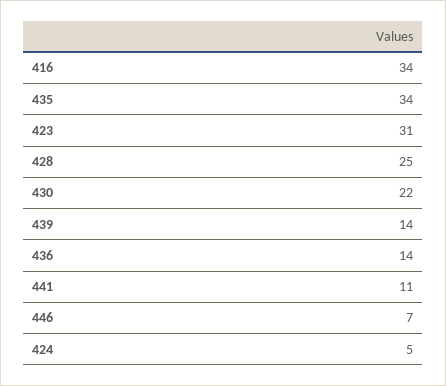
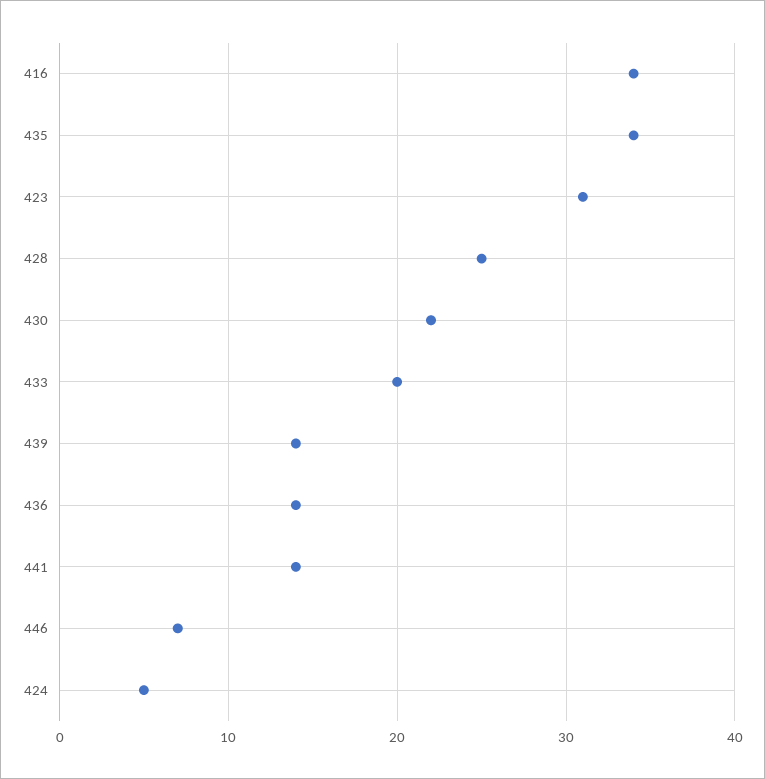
441: 11 -> 14
433: none -> 20

